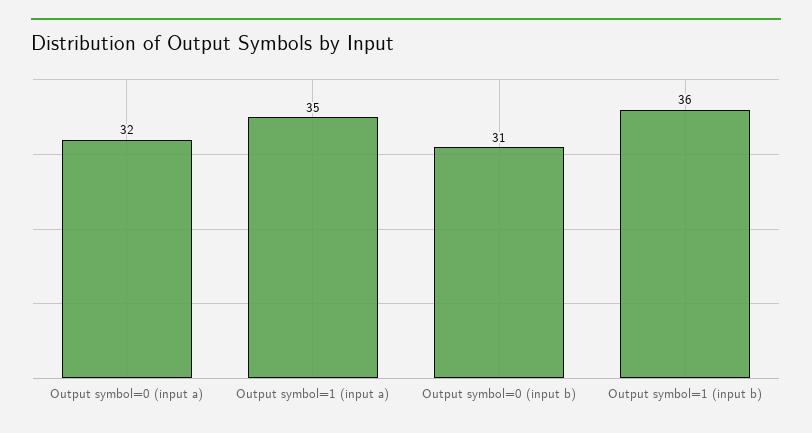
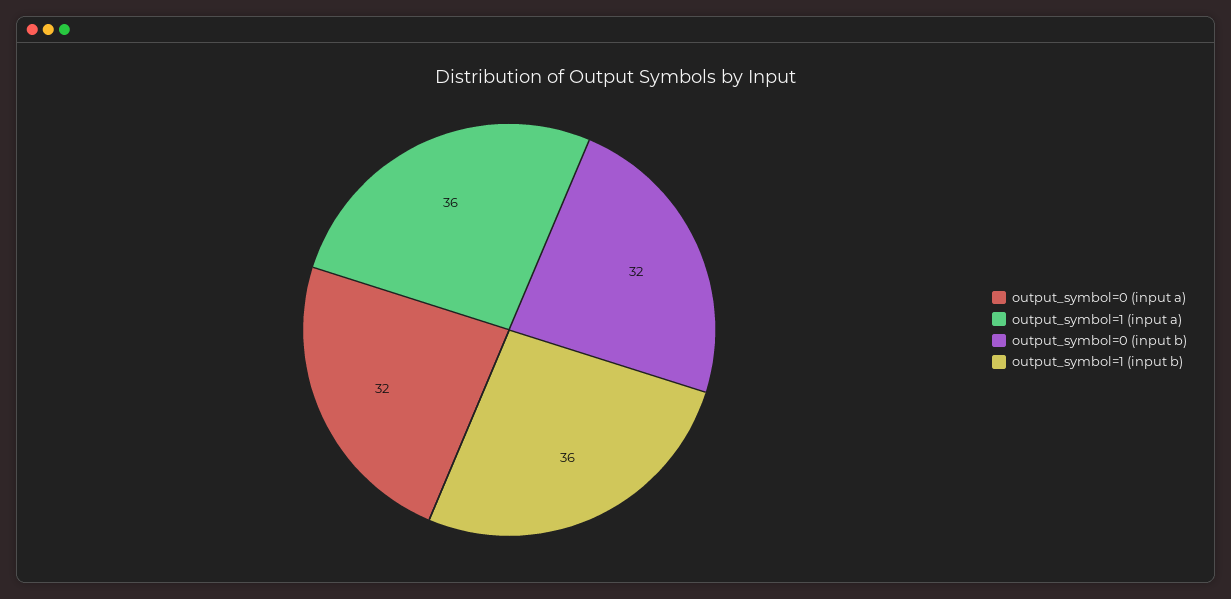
Output symbol=1 (input a): 35 -> 36
Output symbol=0 (input b): 31 -> 32

